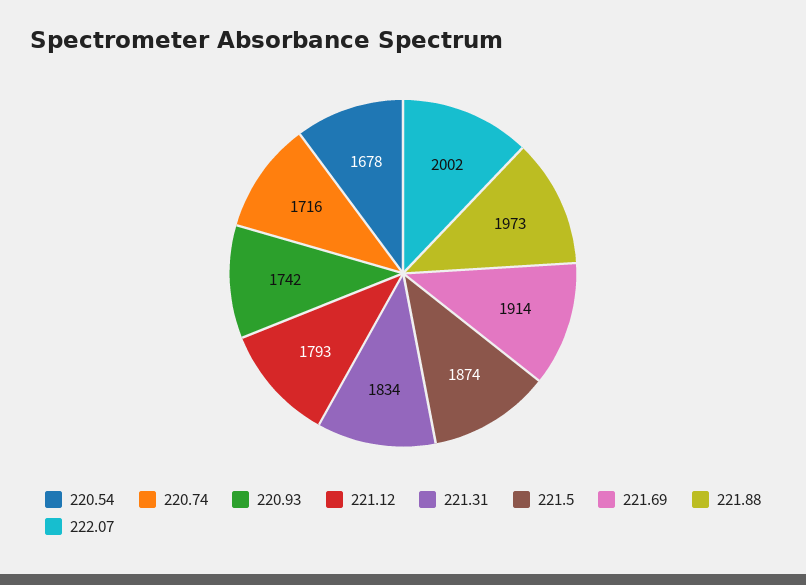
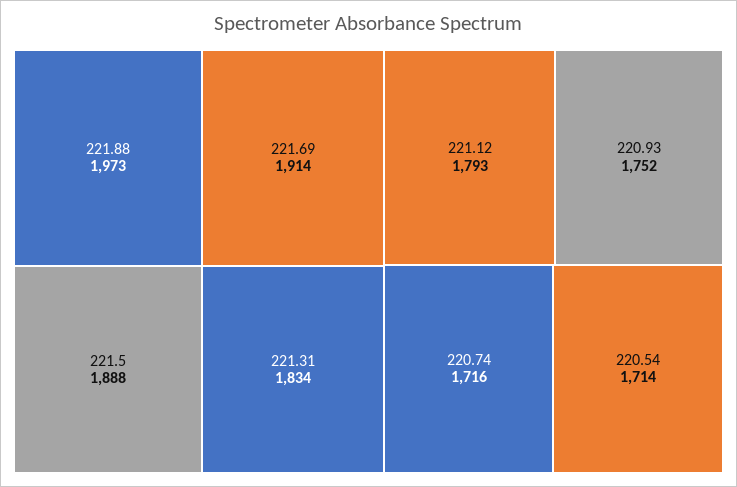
220.54: 1678 -> 1714
220.93: 1742 -> 1752
221.5: 1874 -> 1888
222.07: 2002 -> none

